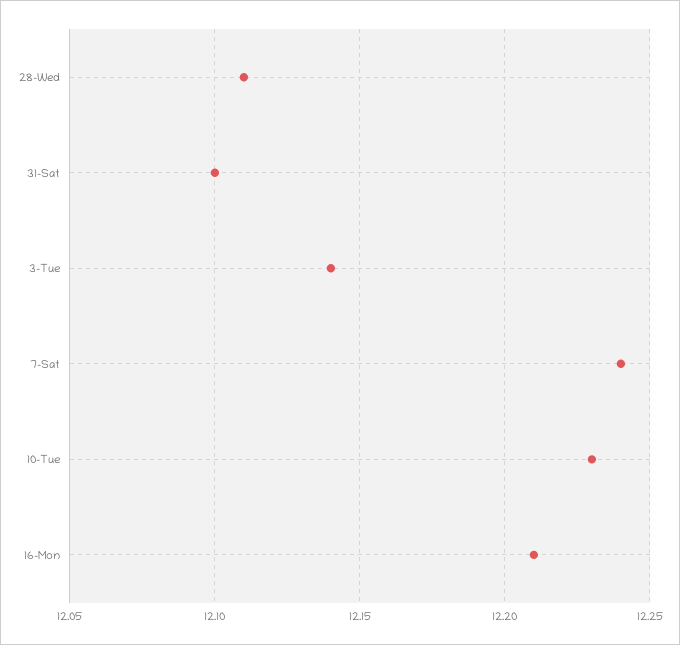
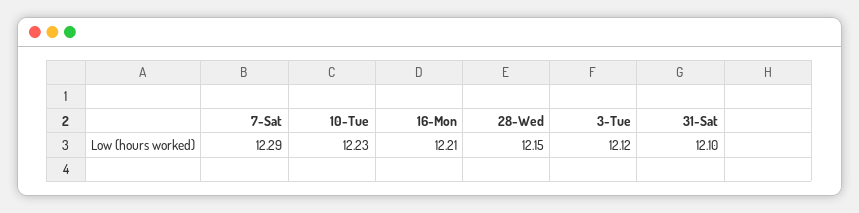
28-Wed: 12.11 -> 12.15
3-Tue: 12.14 -> 12.12
7-Sat: 12.24 -> 12.29

